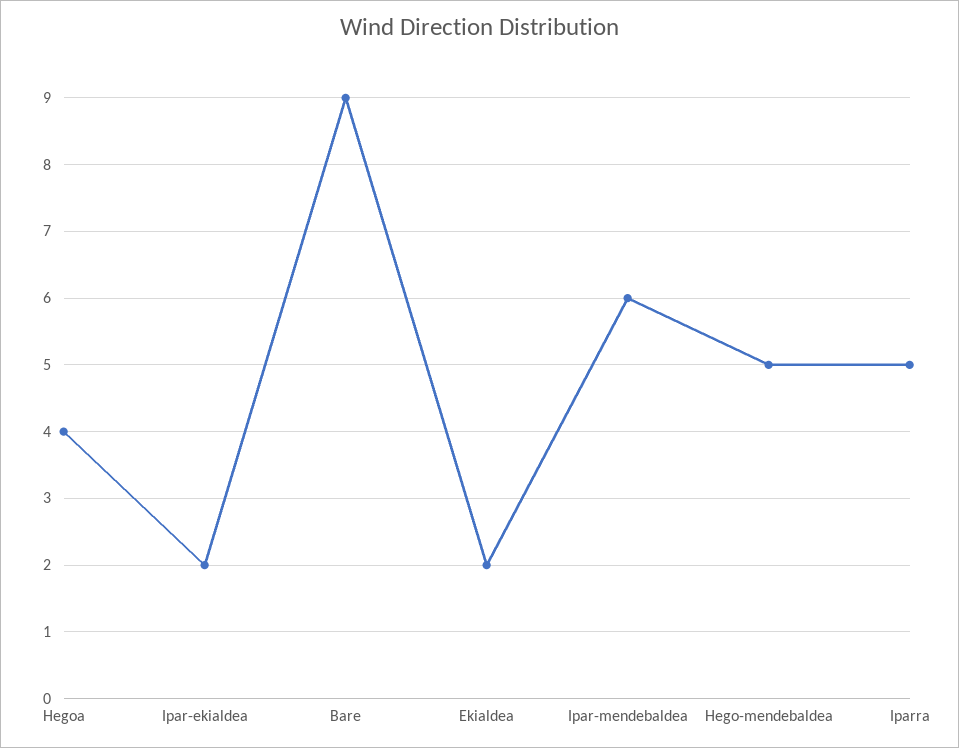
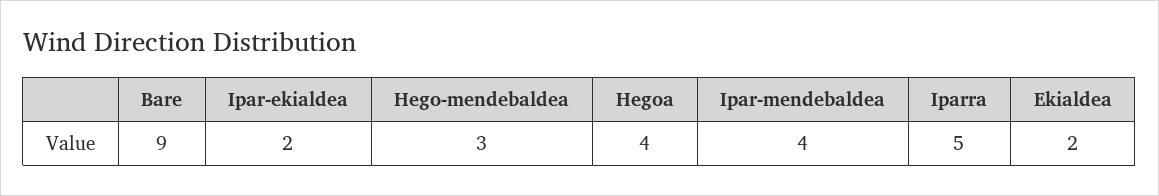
Ipar-mendebaldea: 6 -> 4
Hego-mendebaldea: 5 -> 3

